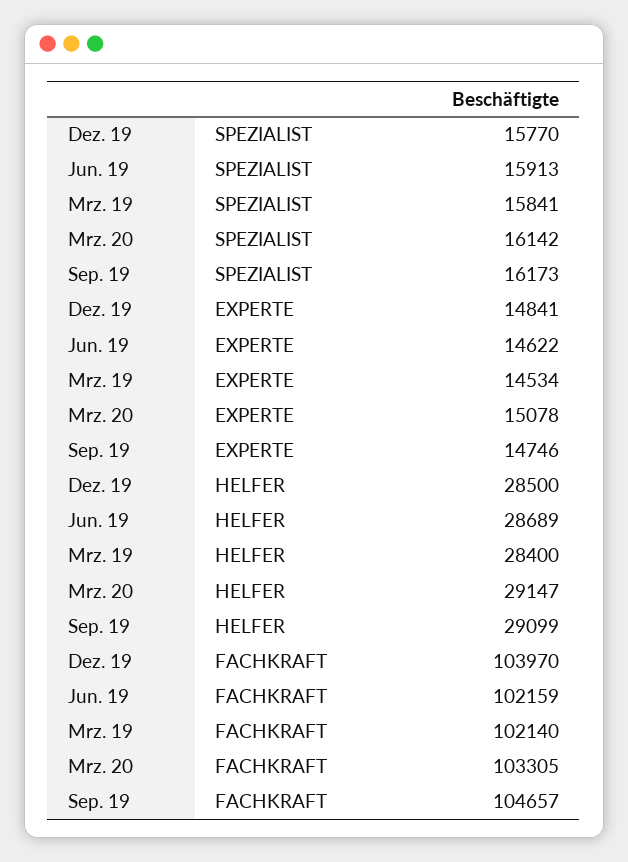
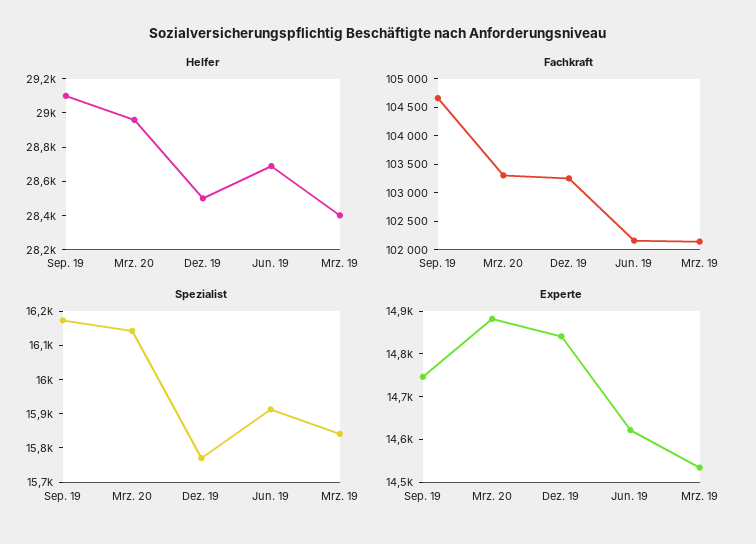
EXPERTE, Mrz. 20: 15078 -> 14880
HELFER, Mrz. 20: 29147 -> 28950
FACHKRAFT, Dez. 19: 103970 -> 103250

